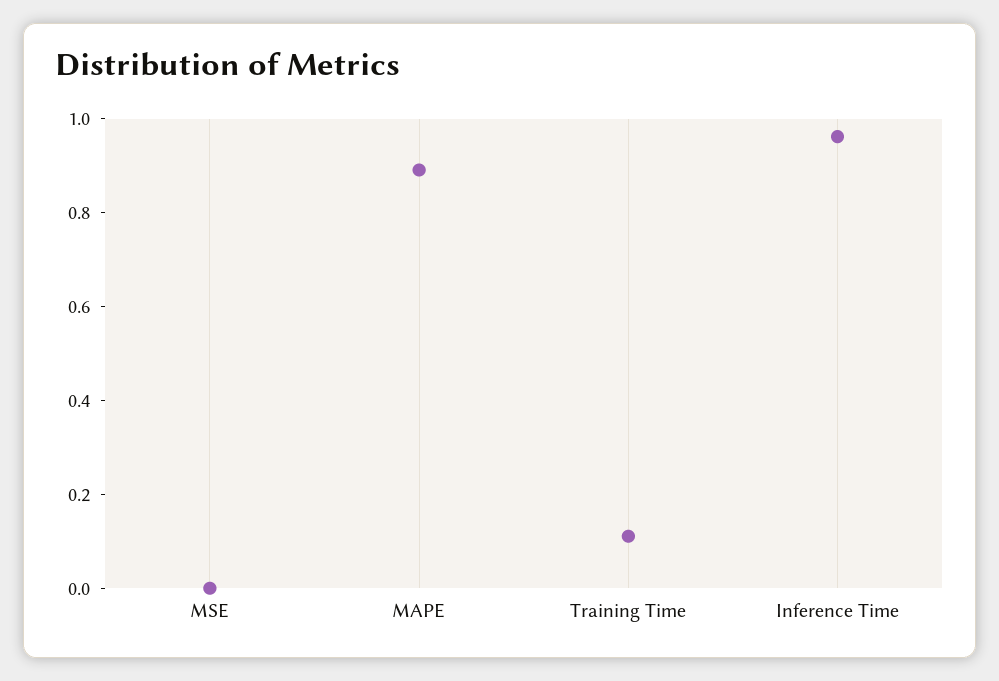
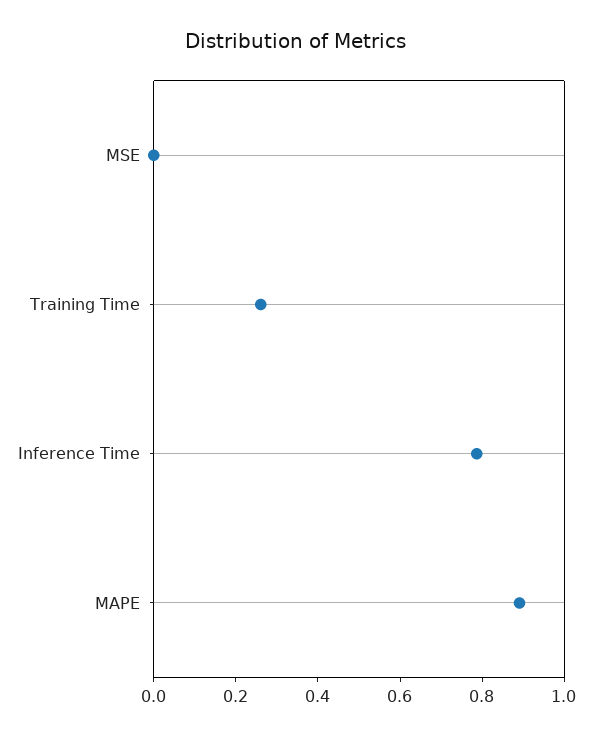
Training Time: 0.1 -> 0.25
Inference Time: 0.95 -> 0.8

